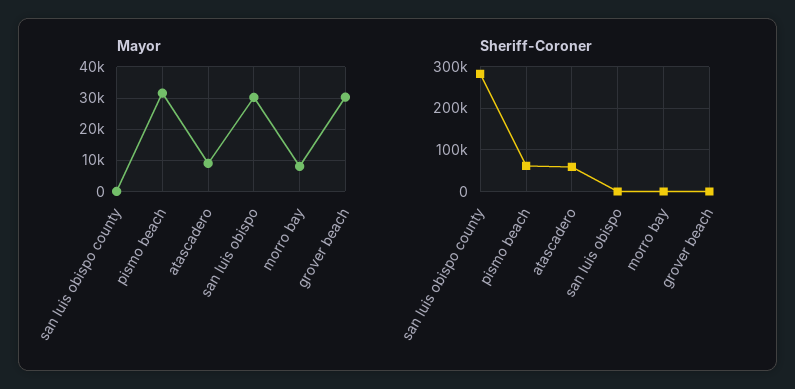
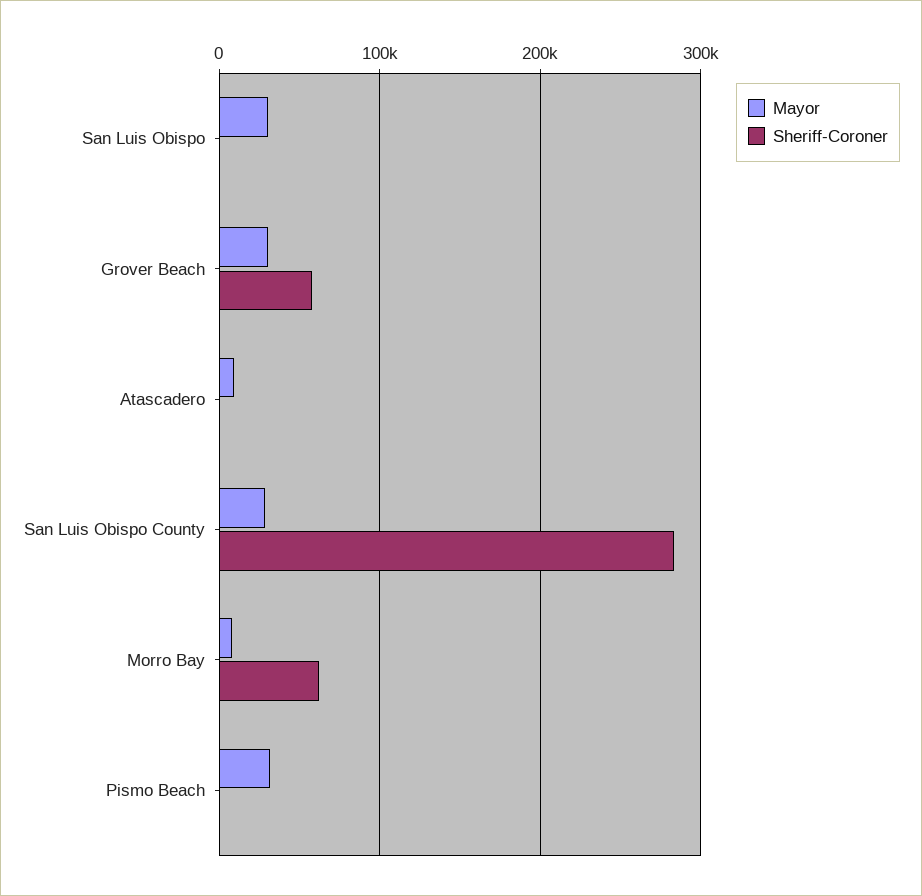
Mayor, san luis obispo county: 0 -> 30000
Sheriff-Coroner, pismo beach: 60000 -> 0
Sheriff-Coroner, atascadero: 60000 -> 0
Sheriff-Coroner, morro bay: 0 -> 60000
Sheriff-Coroner, grover beach: 0 -> 60000

